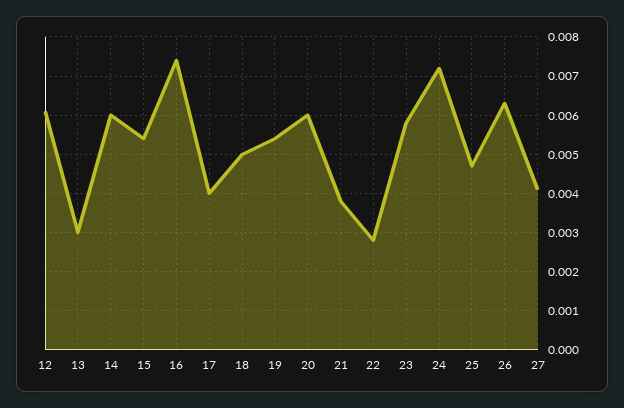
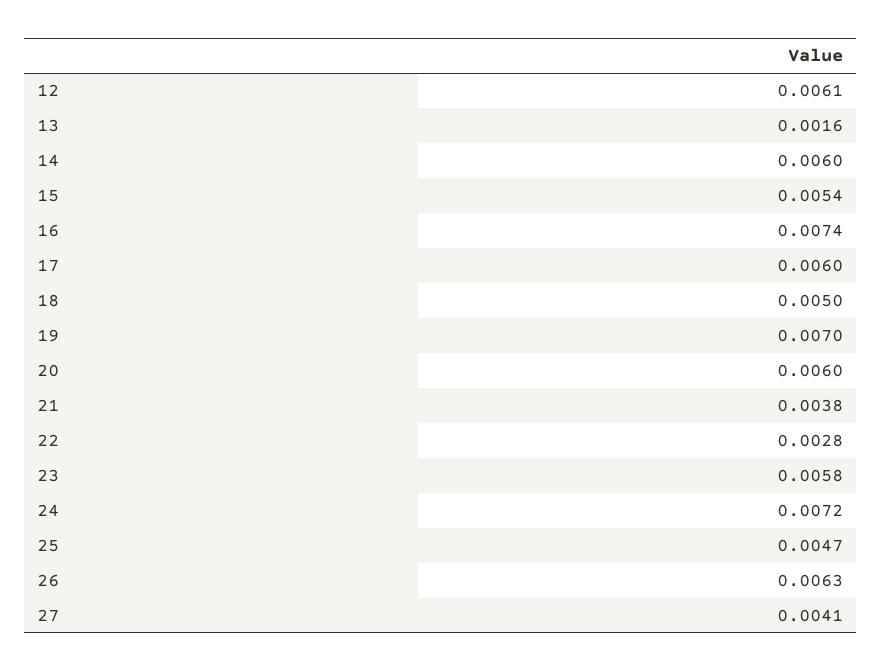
13: 0.003 -> 0.0016
17: 0.004 -> 0.006
19: 0.0055 -> 0.007

